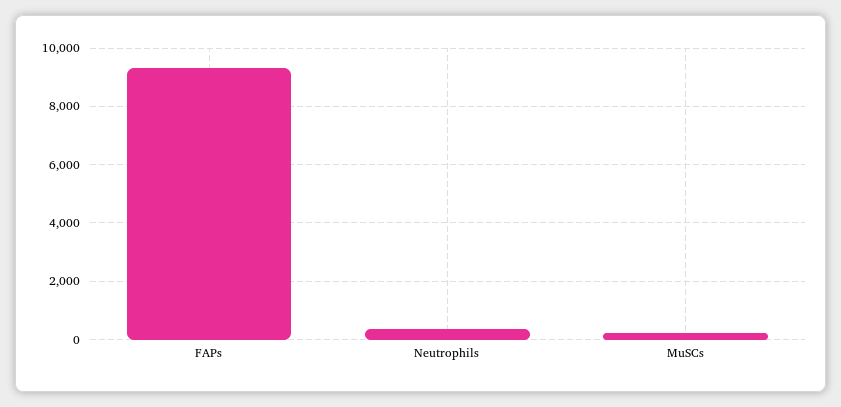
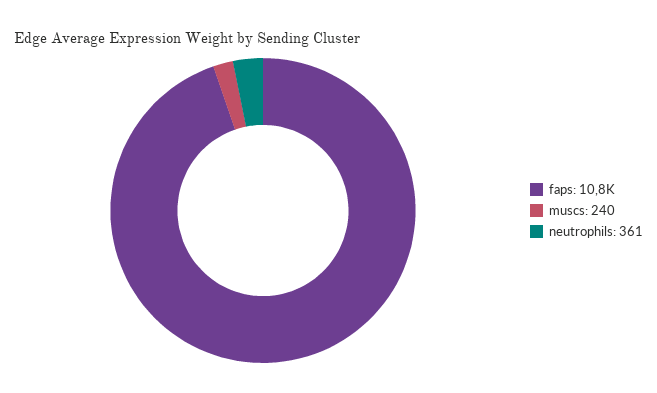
FAPs: 9250 -> 10800

